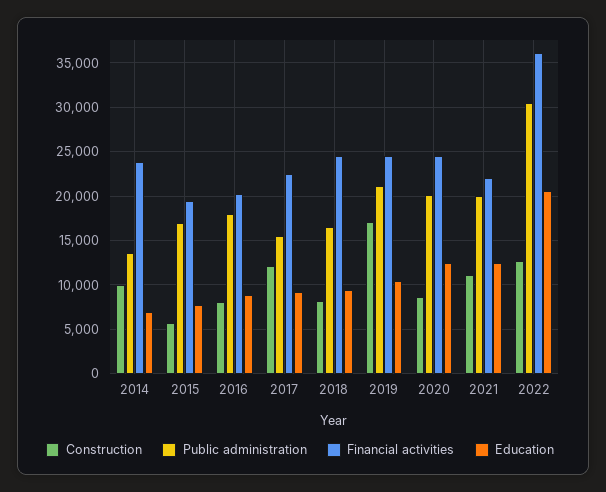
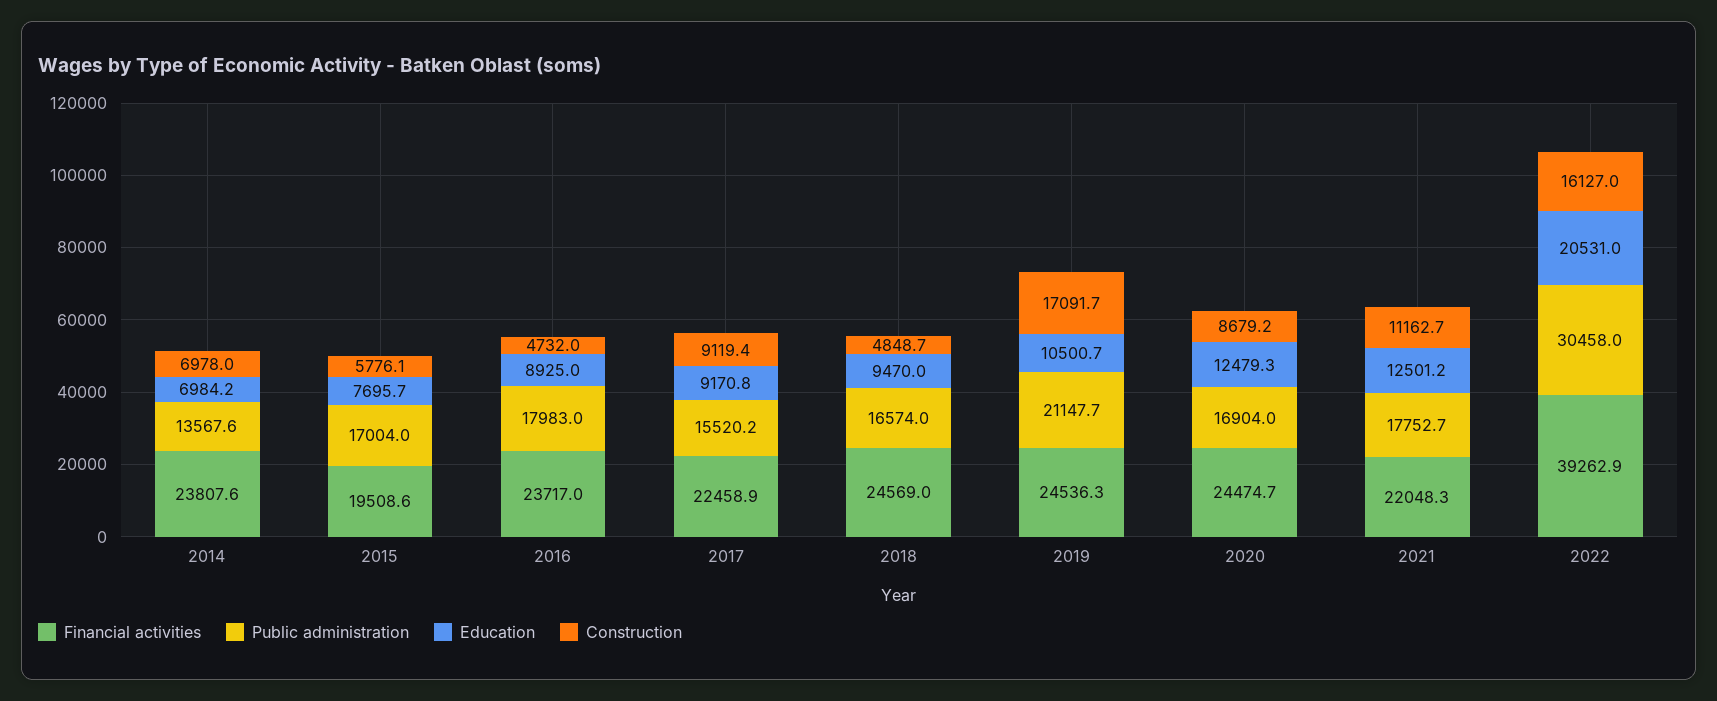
Construction, 2014: 10000 -> 6978
Construction, 2016: 8000 -> 4732
Financial activities, 2016: 20000 -> 23717
Construction, 2017: 12000 -> 9119.4
Construction, 2018: 8000 -> 4848.7
Public administration, 2020: 20000 -> 16904
Public administration, 2021: 20000 -> 17752.7
Construction, 2022: 13000 -> 16127
Financial activities, 2022: 36000 -> 39262.9

